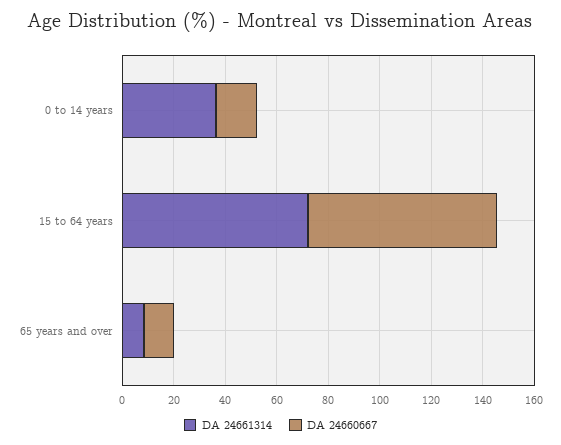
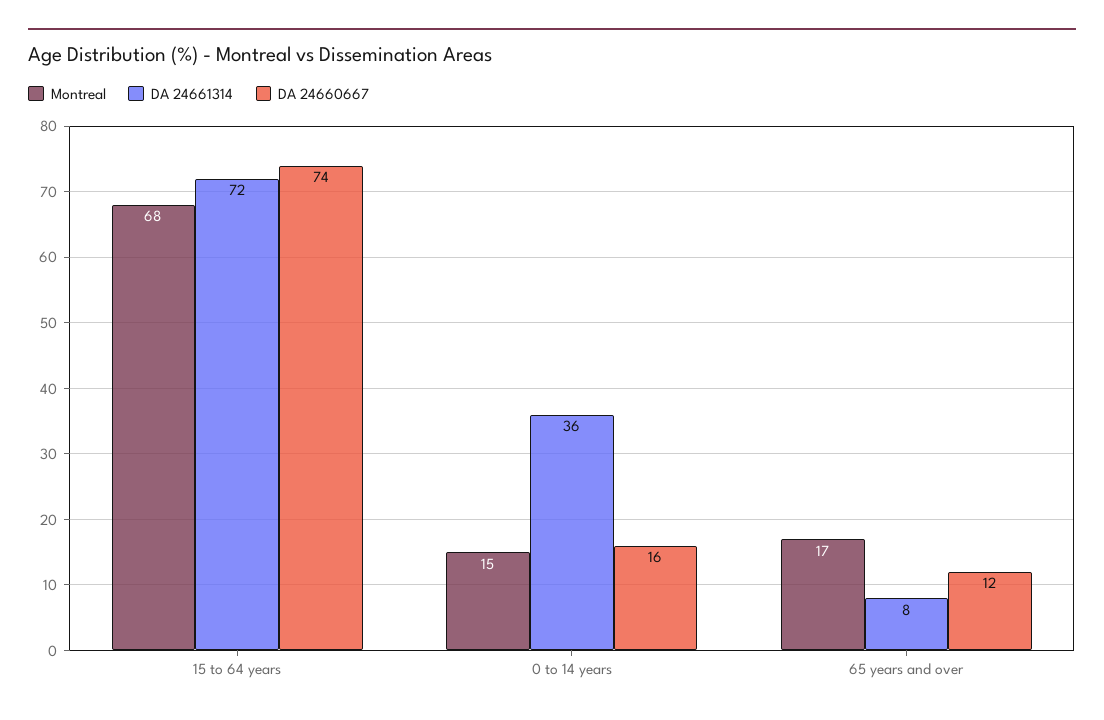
Montreal, 15 to 64 years: none -> 68
Montreal, 0 to 14 years: none -> 15
Montreal, 65 years and over: none -> 17

